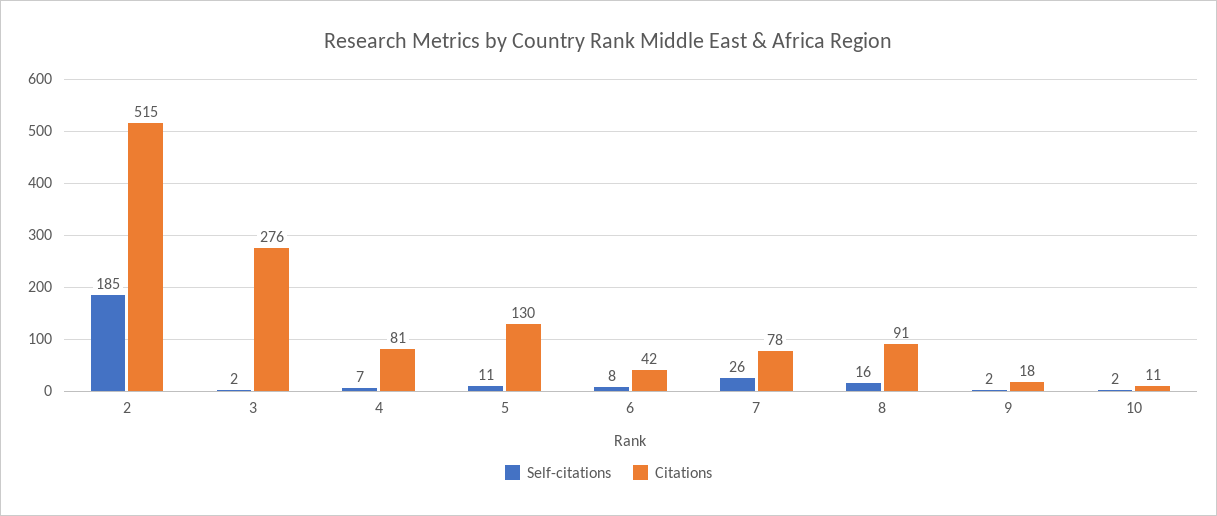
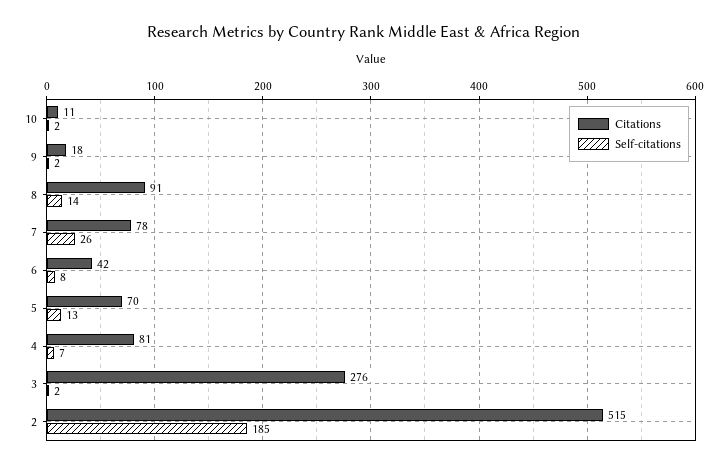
Self-citations, 5: 11 -> 13
Citations, 5: 130 -> 70
Self-citations, 8: 16 -> 14

